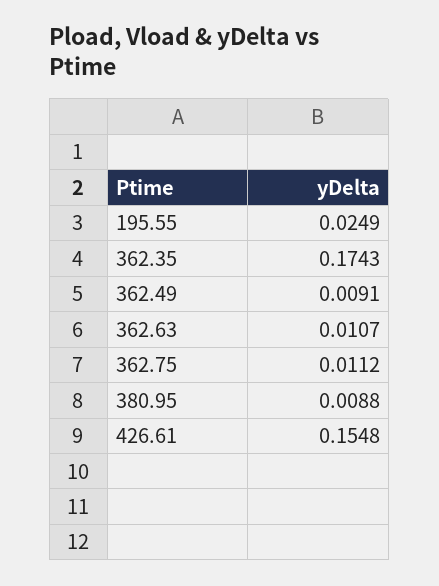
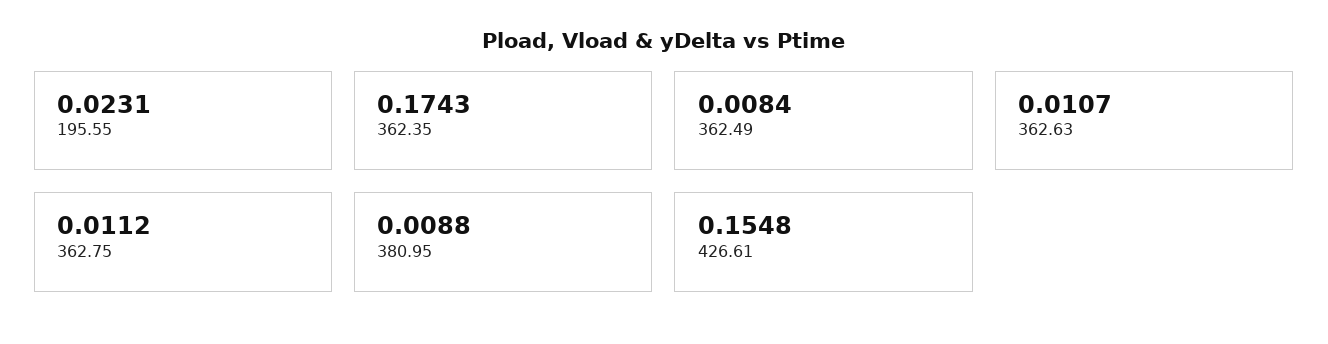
195.55: 0.0249 -> 0.0231
362.49: 0.0091 -> 0.0084

